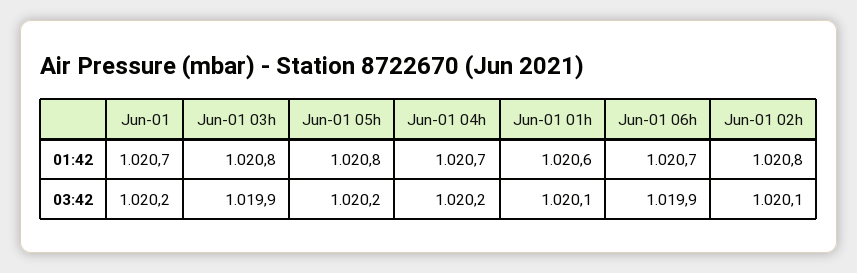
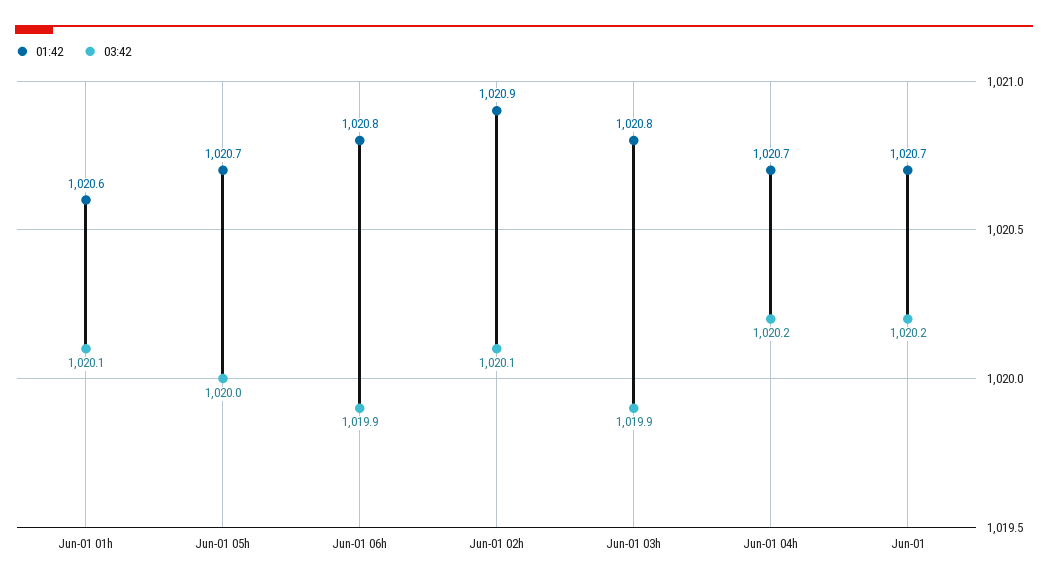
01:42, Jun-01 05h: 1020.8 -> 1020.7
01:42, Jun-01 06h: 1020.7 -> 1020.8
01:42, Jun-01 02h: 1020.8 -> 1020.9
03:42, Jun-01 05h: 1020.2 -> 1020

